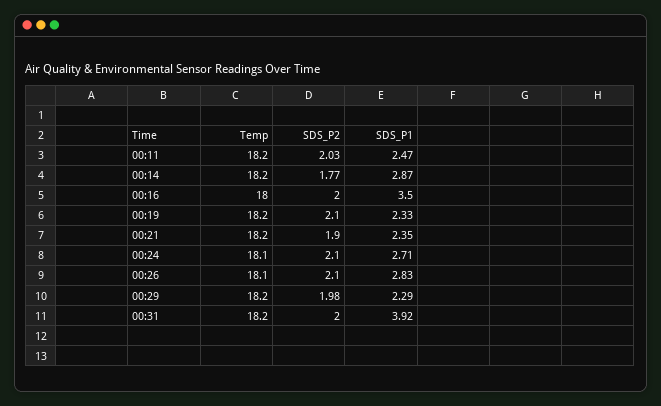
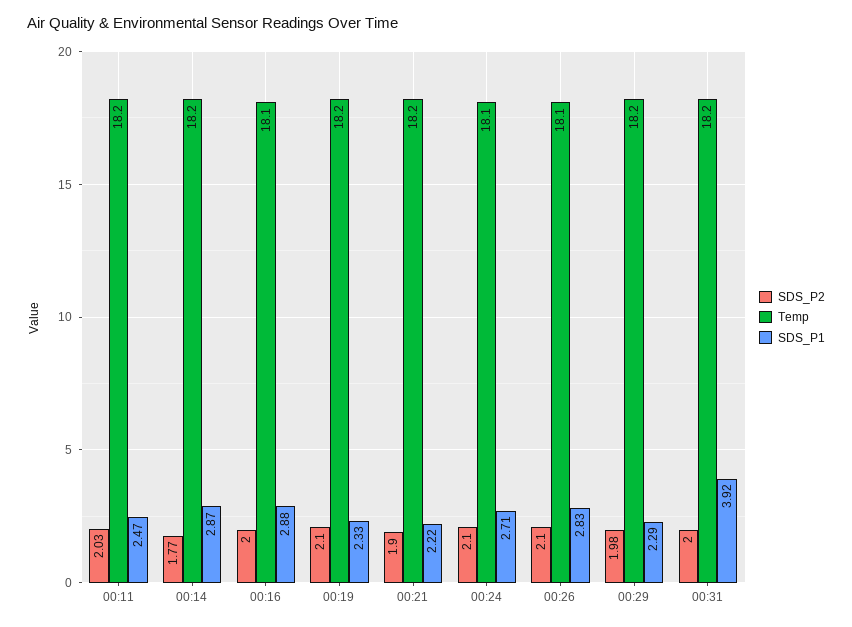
Temp, 00:16: 18 -> 18.1
SDS_P1, 00:16: 3.5 -> 2.88
SDS_P1, 00:21: 2.35 -> 2.22

